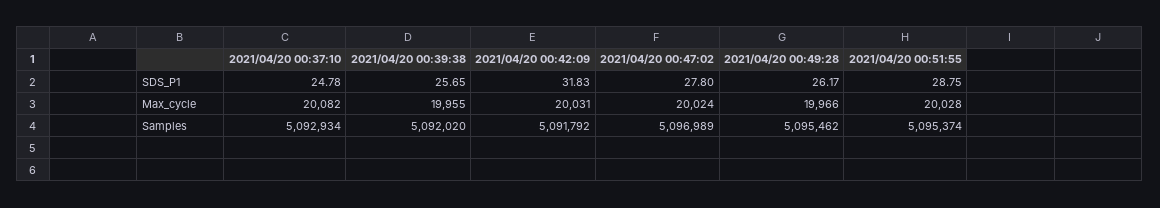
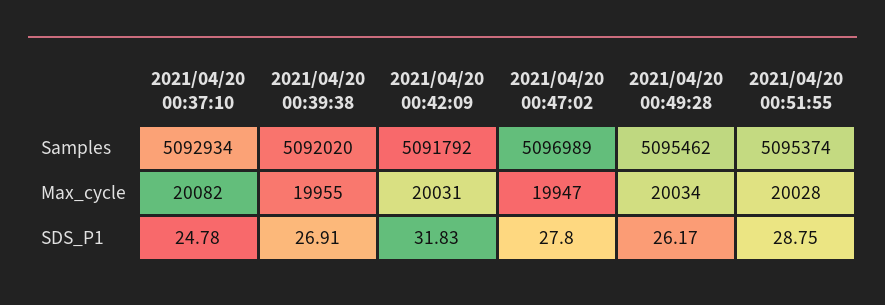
2021/04/20 00:39:38, SDS_P1: 25.65 -> 26.91
2021/04/20 00:47:02, Max_cycle: 20024 -> 19947
2021/04/20 00:49:28, Max_cycle: 19966 -> 20034

